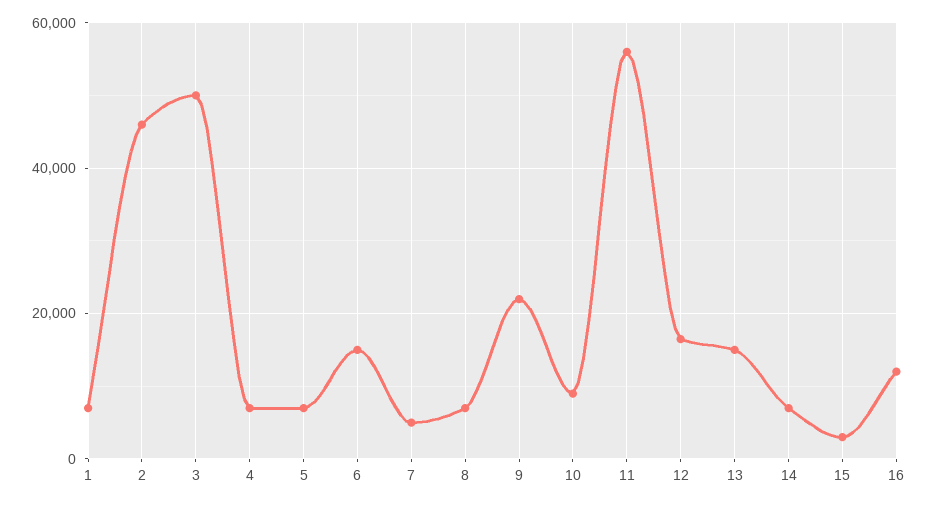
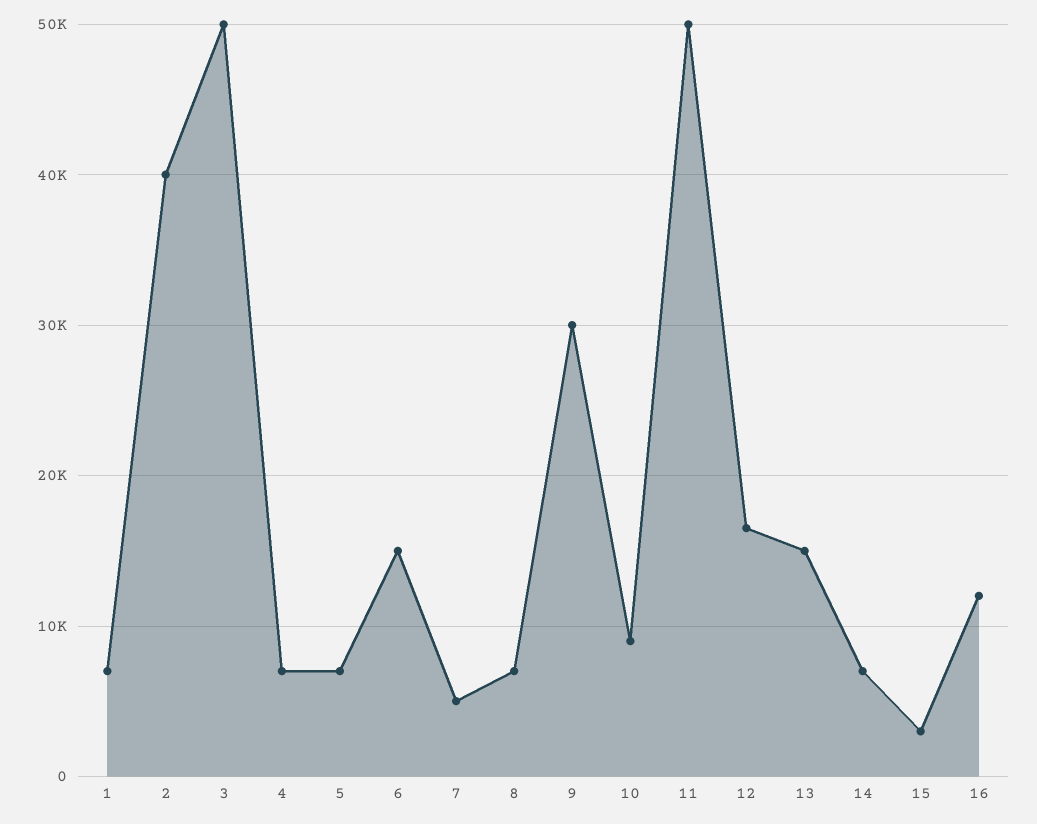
2: 46000 -> 40000
9: 22000 -> 30000
11: 56000 -> 50000

